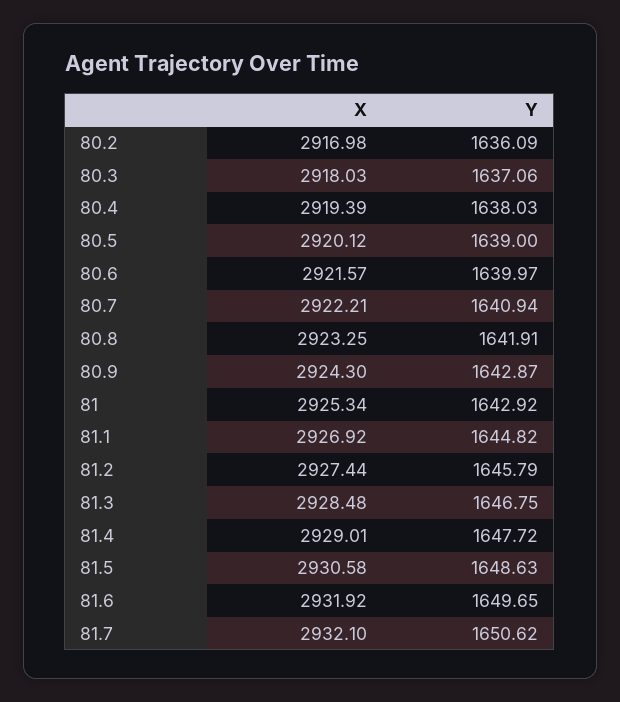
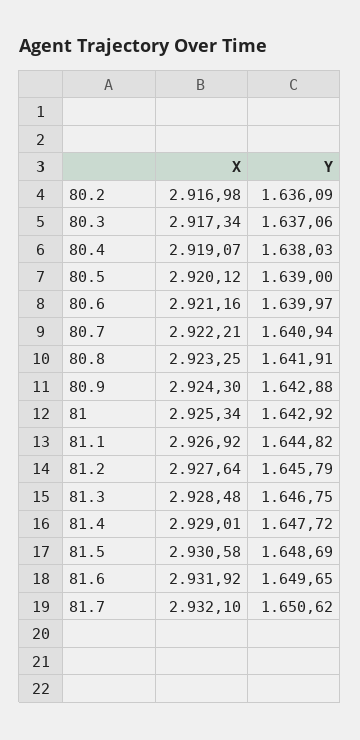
X, 80.3: 2918.03 -> 2917.34
X, 80.4: 2919.39 -> 2919.07
X, 80.6: 2921.57 -> 2921.16
Y, 80.9: 1642.87 -> 1642.88
X, 81.2: 2927.44 -> 2927.64
Y, 81.5: 1648.63 -> 1648.69

